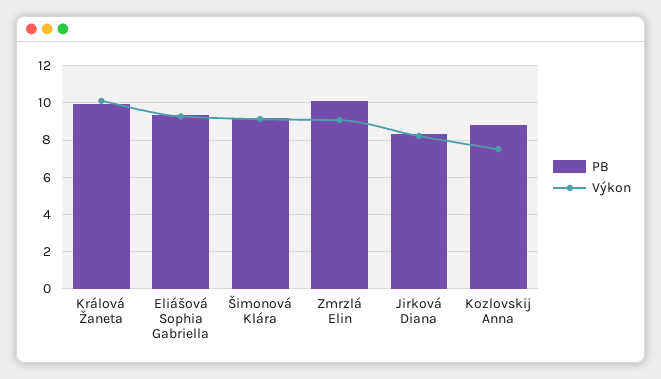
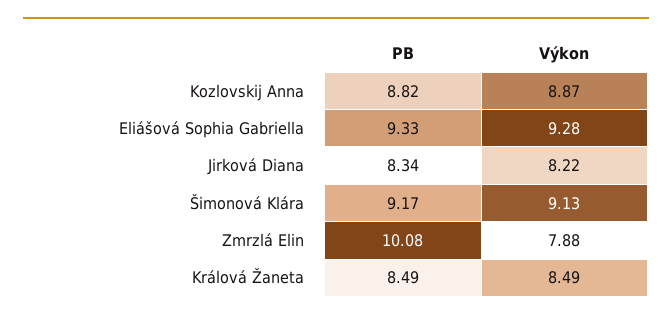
PB, Králová Žaneta: 10 -> 8.49
Výkon, Králová Žaneta: 10 -> 8.49
Výkon, Zmrzlá Elin: 9 -> 7.88
Výkon, Kozlovskij Anna: 7.5 -> 8.87

